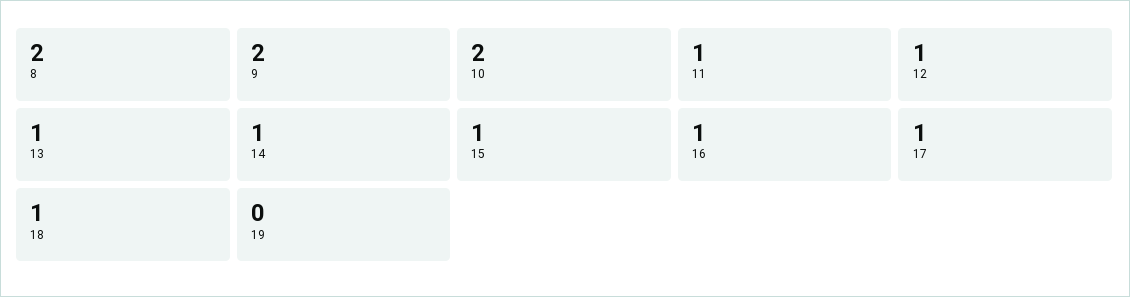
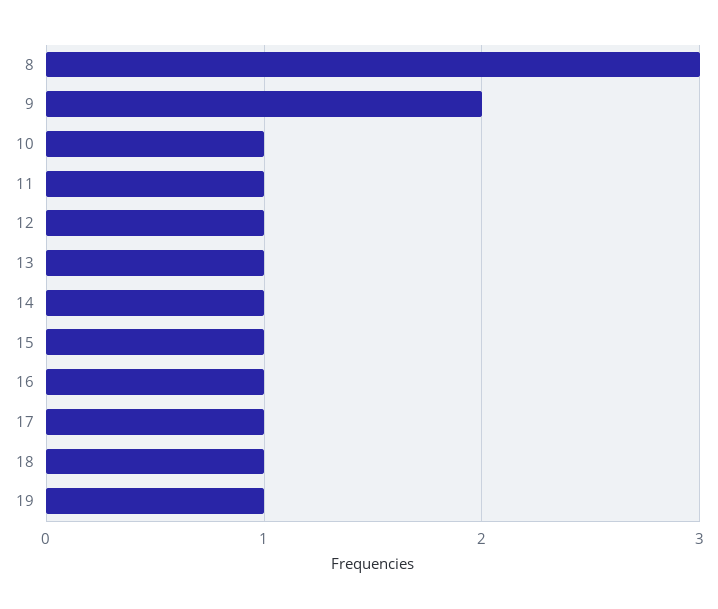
8: 2 -> 3
10: 2 -> 1
19: 0 -> 1

